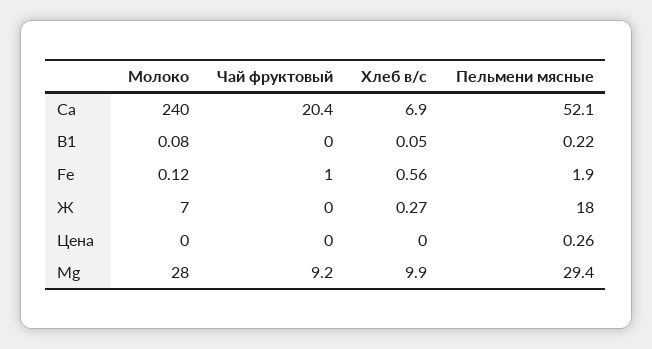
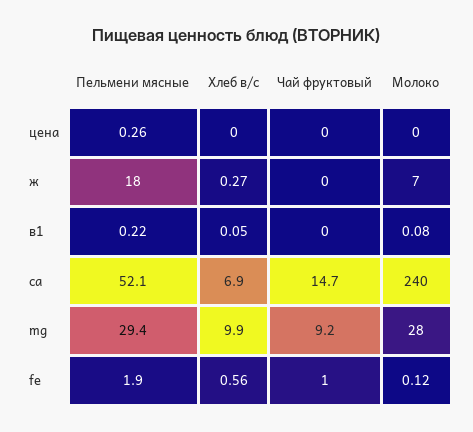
Чай фруктовый, Са: 20.4 -> 14.7

